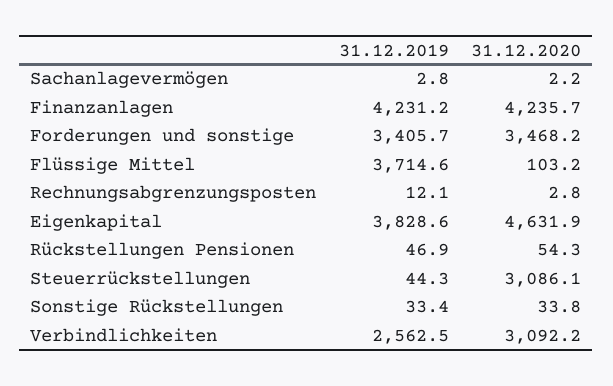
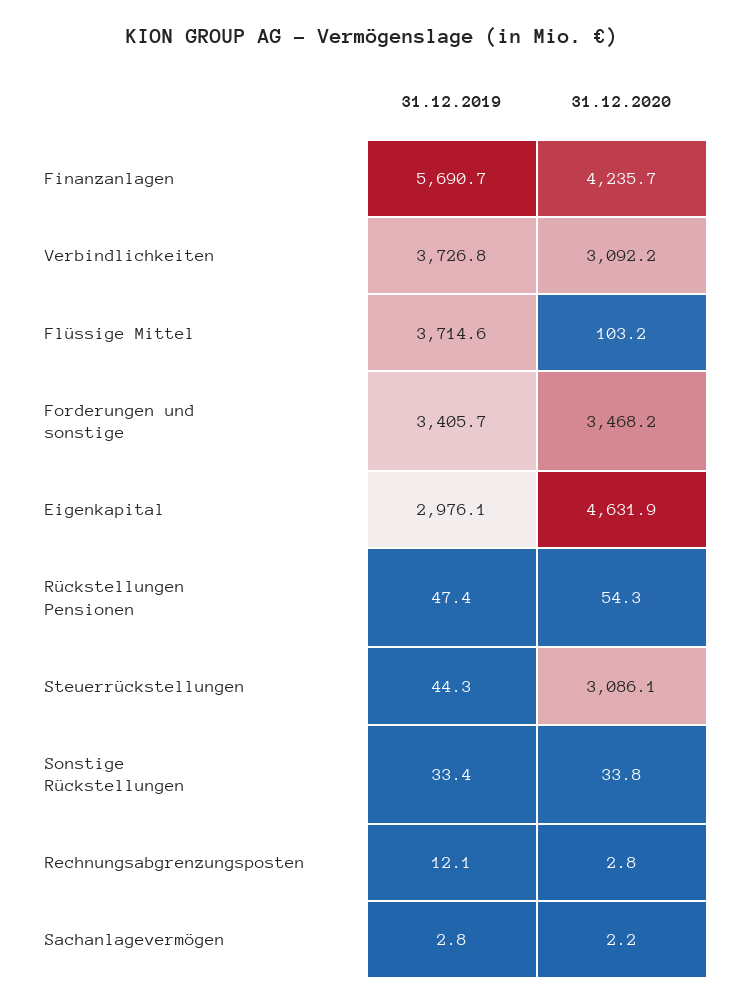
31.12.2019, Finanzanlagen: 4231.2 -> 5690.7
31.12.2019, Eigenkapital: 3828.6 -> 2976.1
31.12.2019, Rückstellungen Pensionen: 46.9 -> 47.4
31.12.2019, Verbindlichkeiten: 2562.5 -> 3726.8

